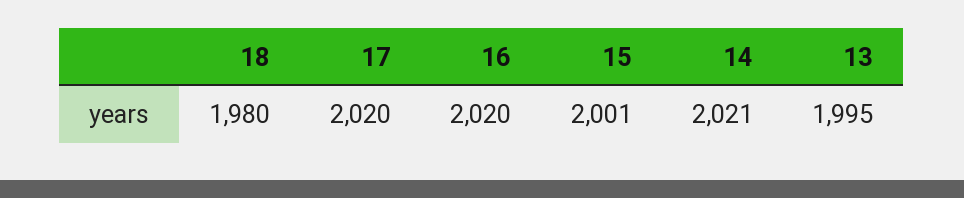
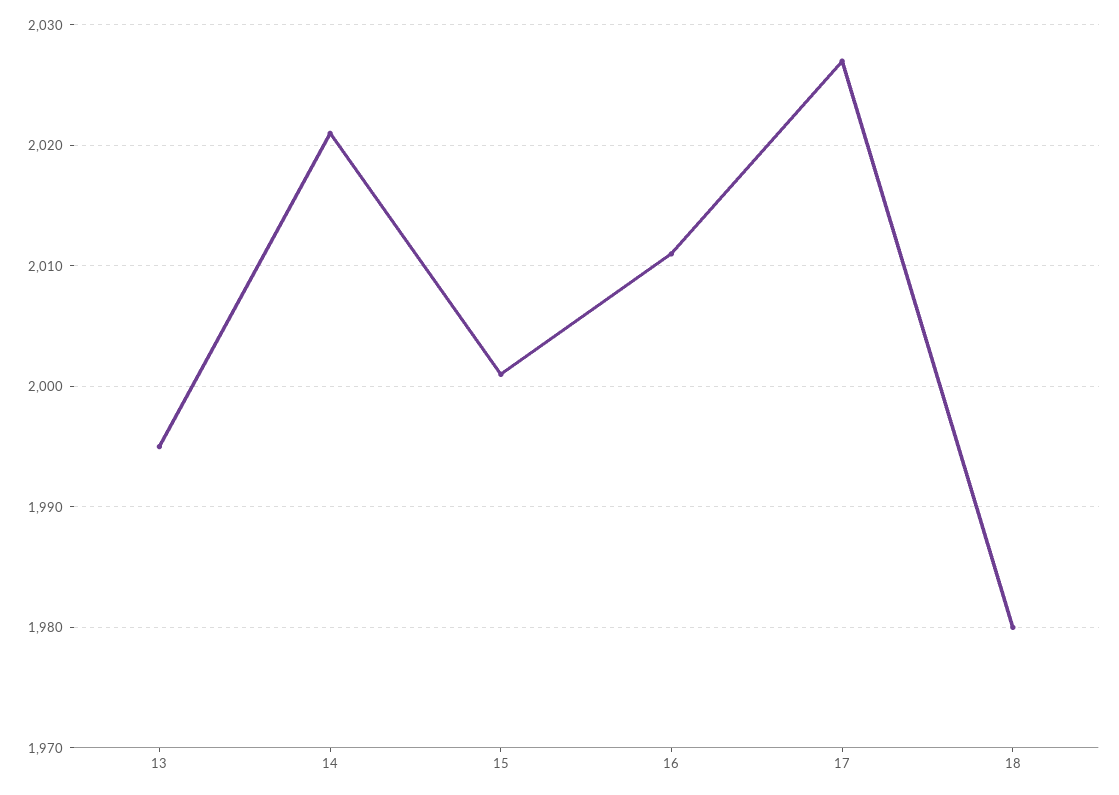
17: 2020 -> 2027
16: 2020 -> 2011

